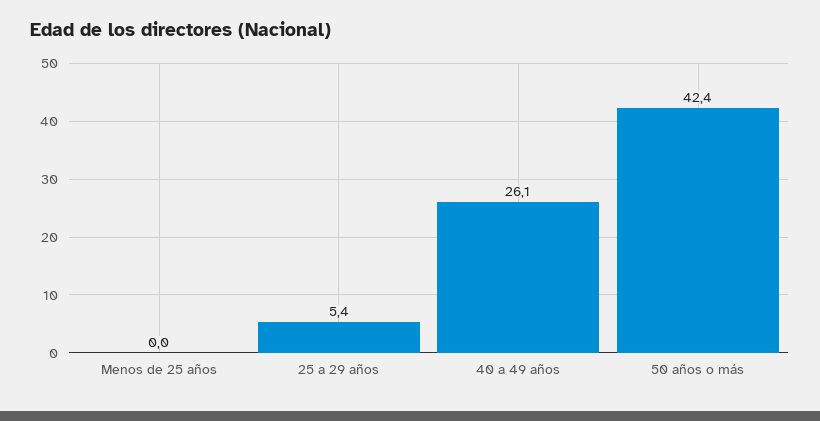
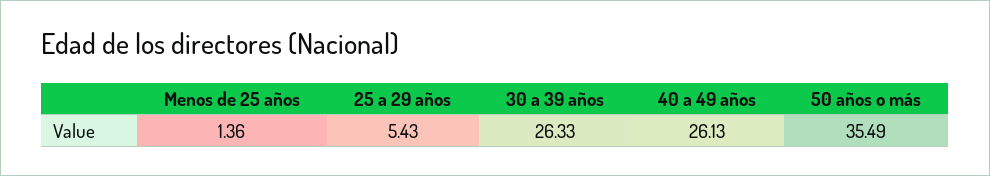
Menos de 25 años: 0 -> 1.36
50 años o más: 42.4 -> 35.49
30 a 39 años: none -> 26.33

